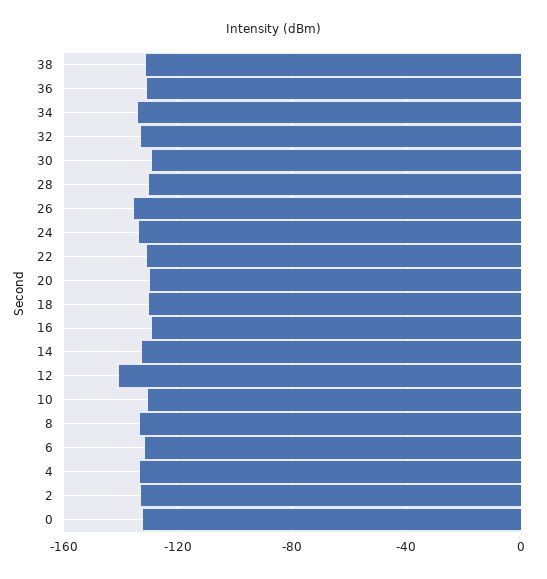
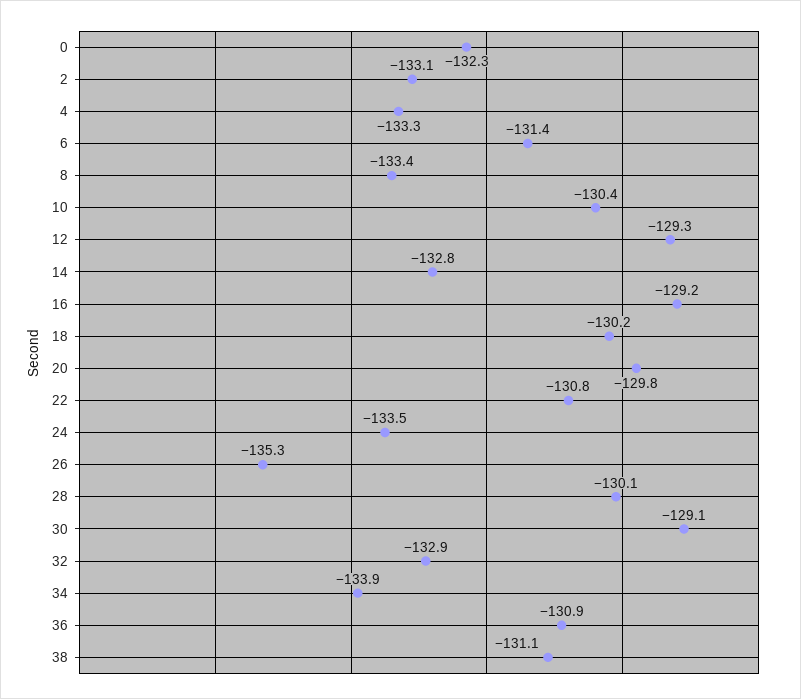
12: -140 -> -129.3

